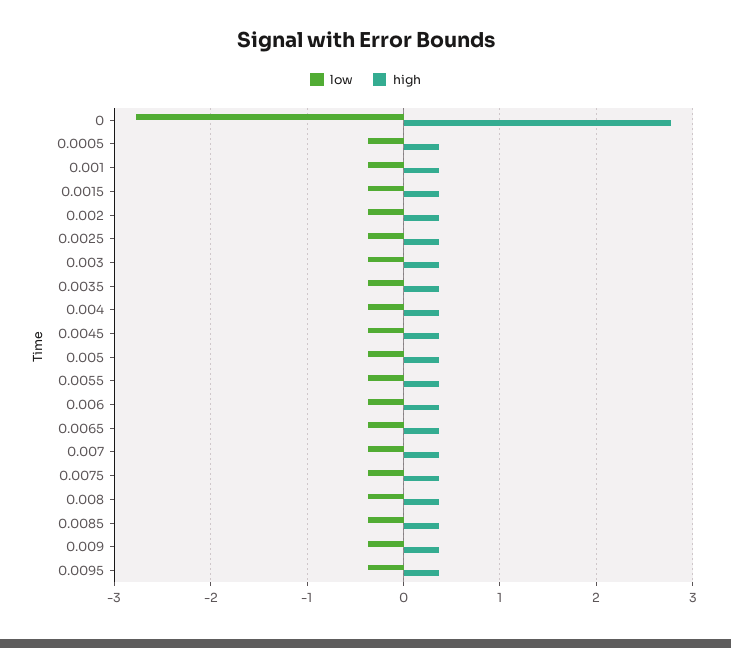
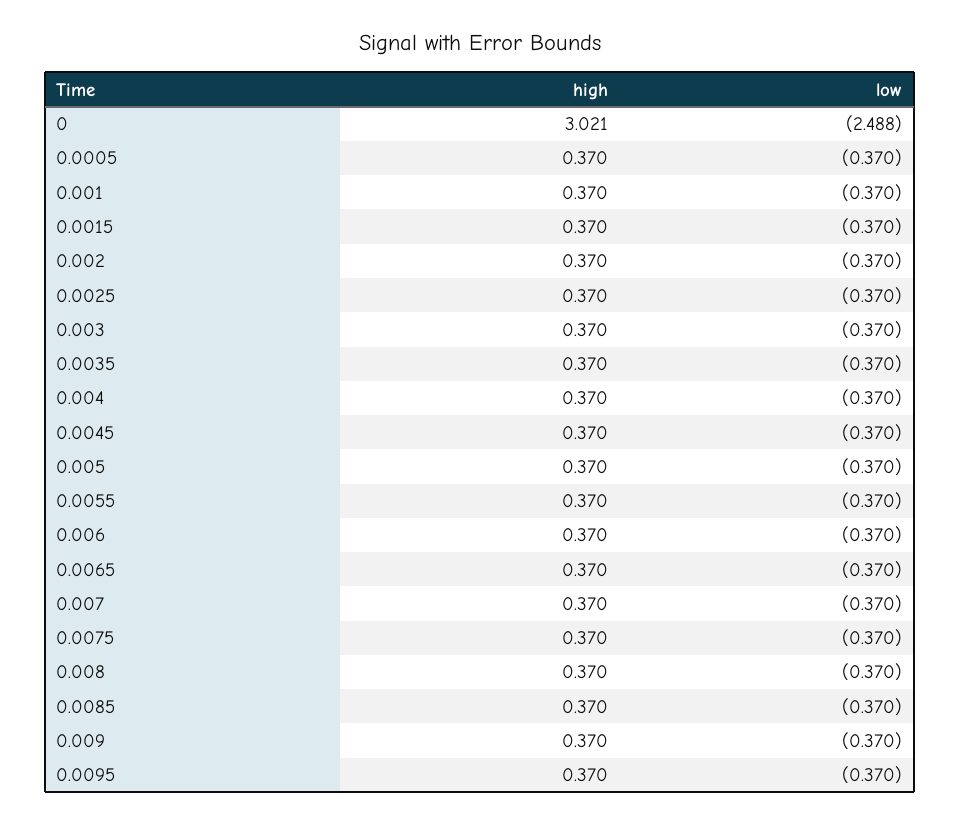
low, 0: -2.8 -> -2.488
high, 0: 2.8 -> 3.021

